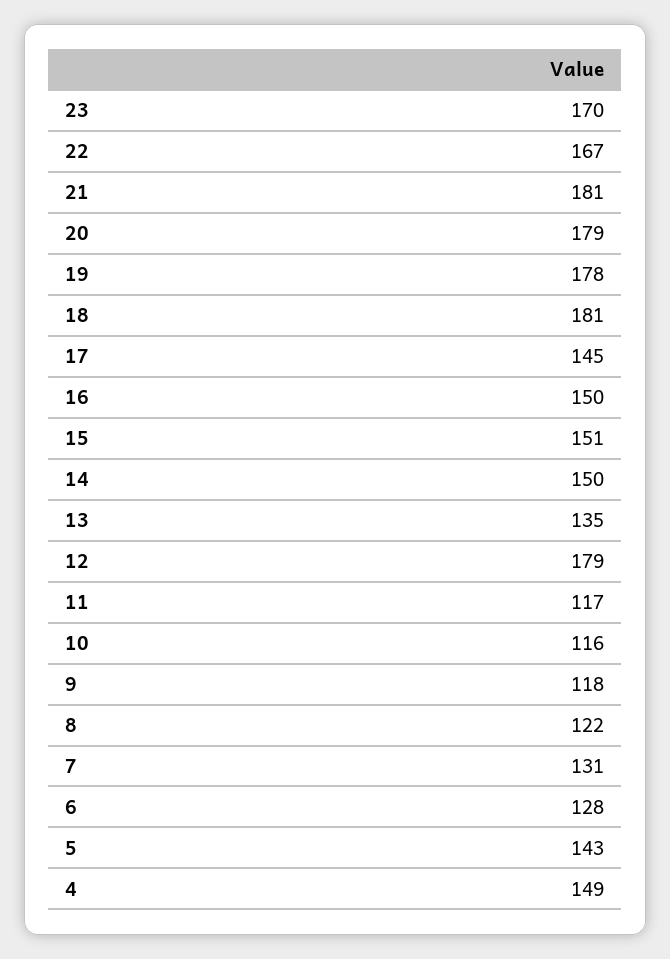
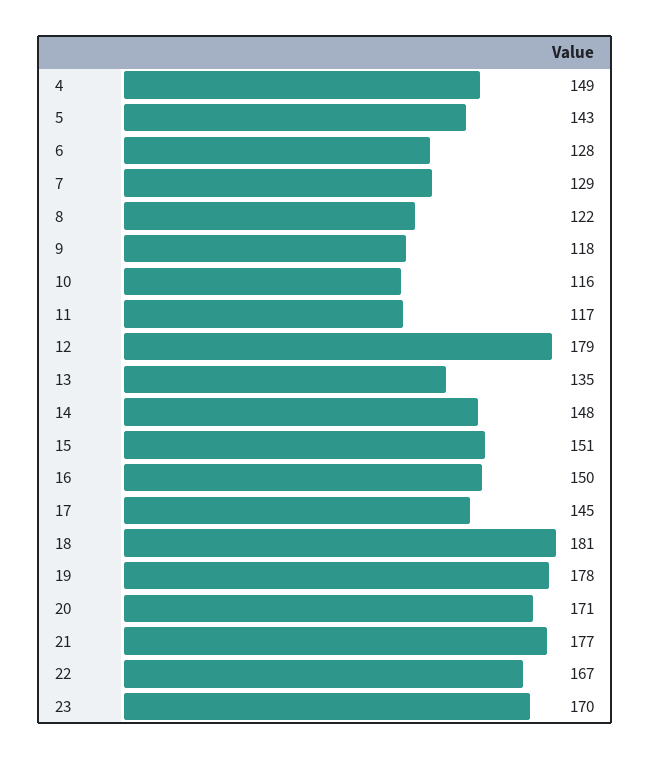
21: 181 -> 177
20: 179 -> 171
14: 150 -> 148
7: 131 -> 129

